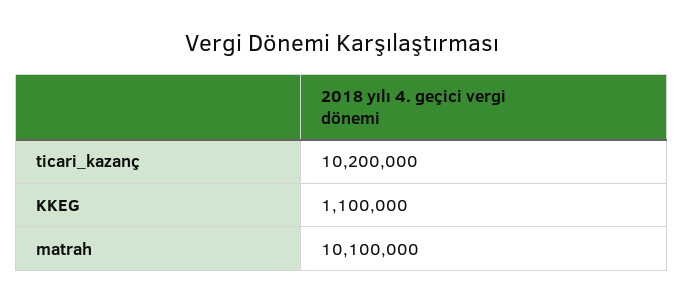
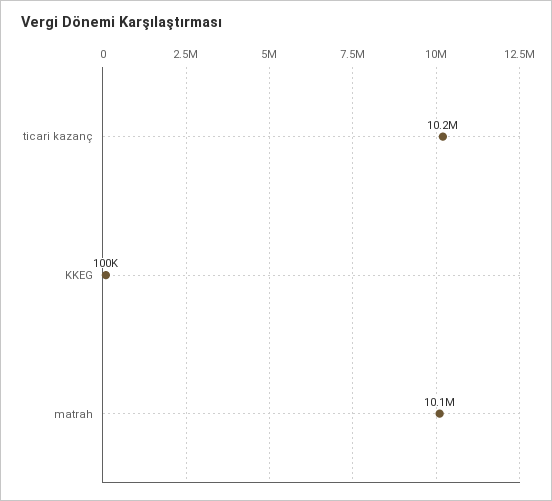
KKEG: 1100000 -> 100000

